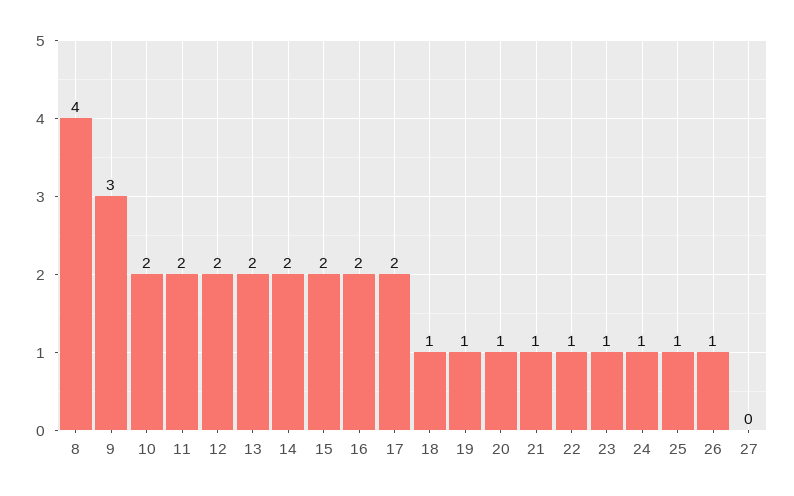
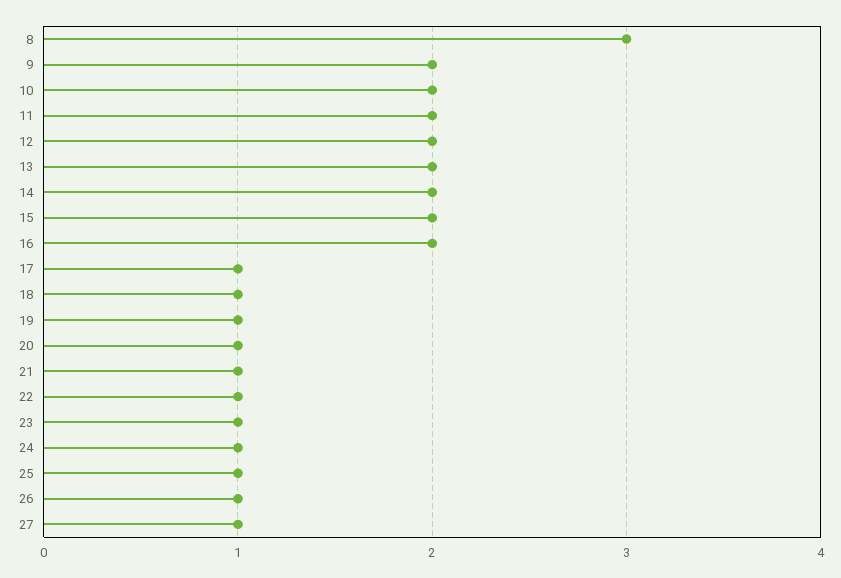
8: 4 -> 3
9: 3 -> 2
17: 2 -> 1
27: 0 -> 1

